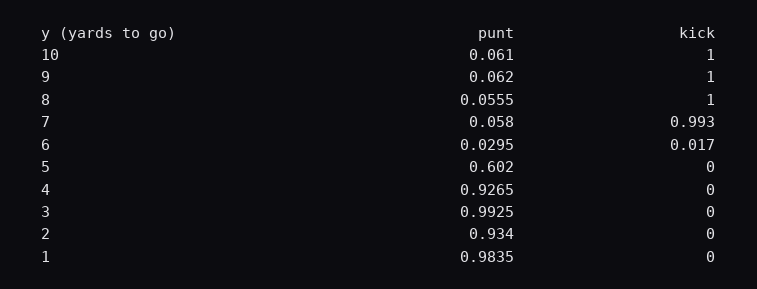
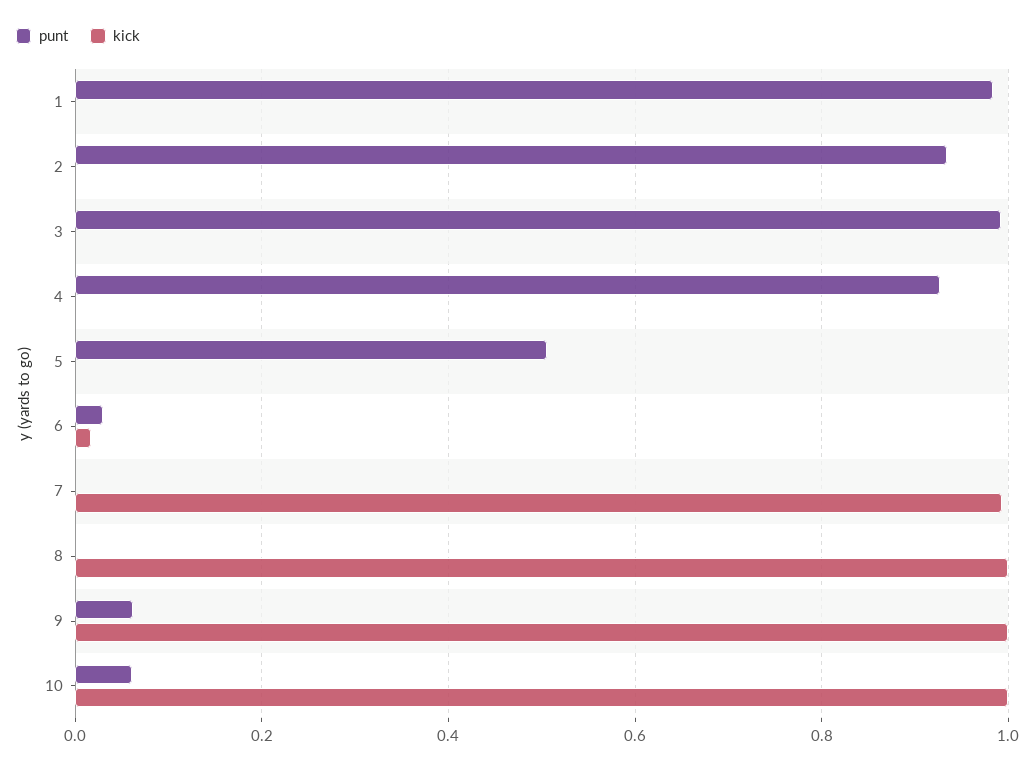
punt, 8: 0.0555 -> 0
punt, 7: 0.058 -> 0
punt, 5: 0.602 -> 0.5

